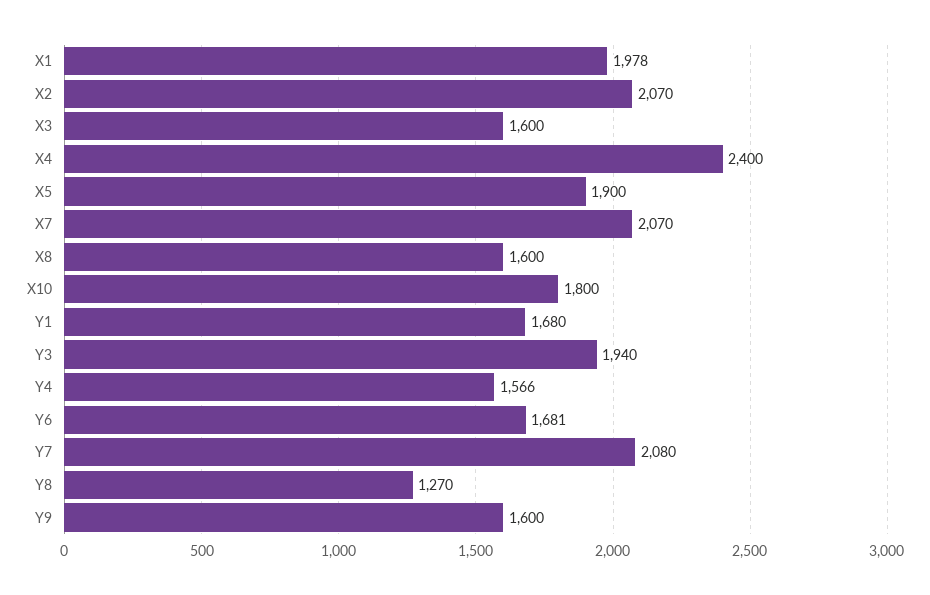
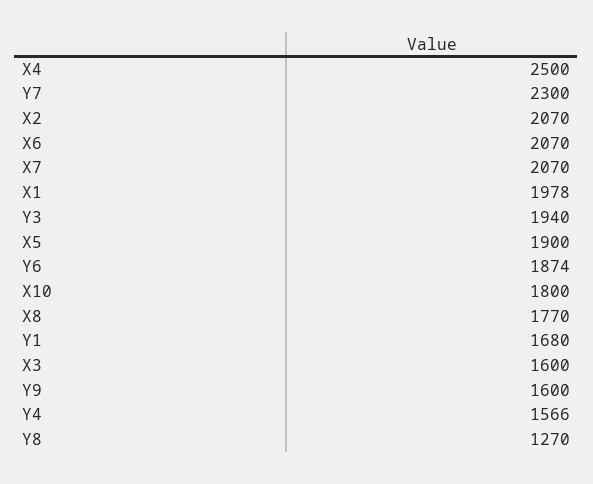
X4: 2400 -> 2500
X8: 1600 -> 1770
Y6: 1681 -> 1874
Y7: 2080 -> 2300
X6: none -> 2070

